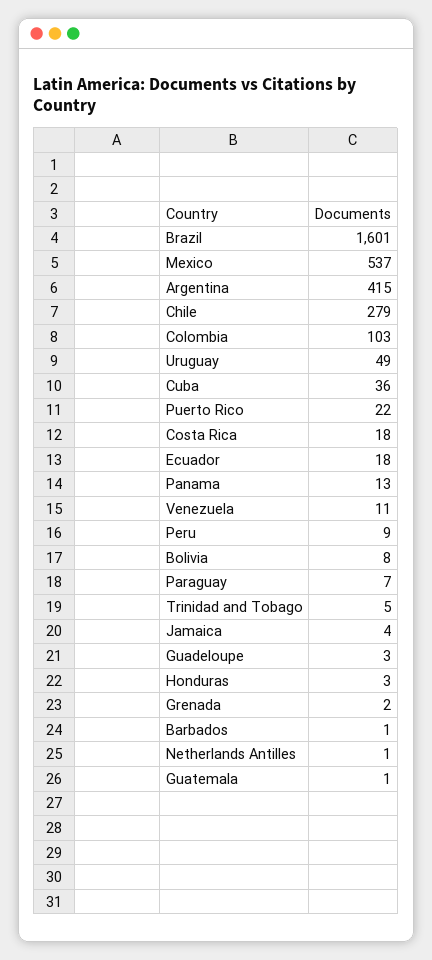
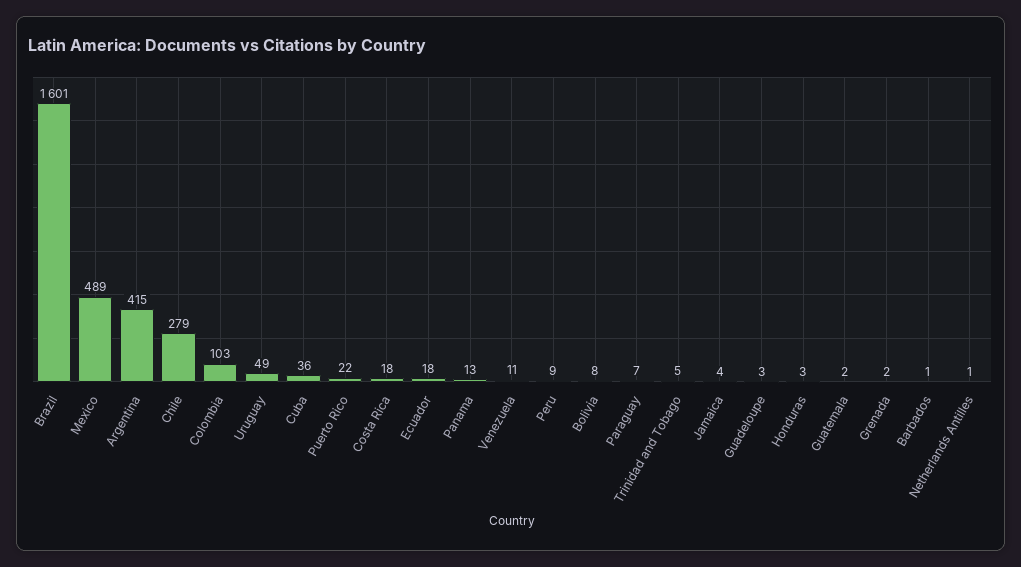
Mexico: 537 -> 489
Guatemala: 1 -> 2

